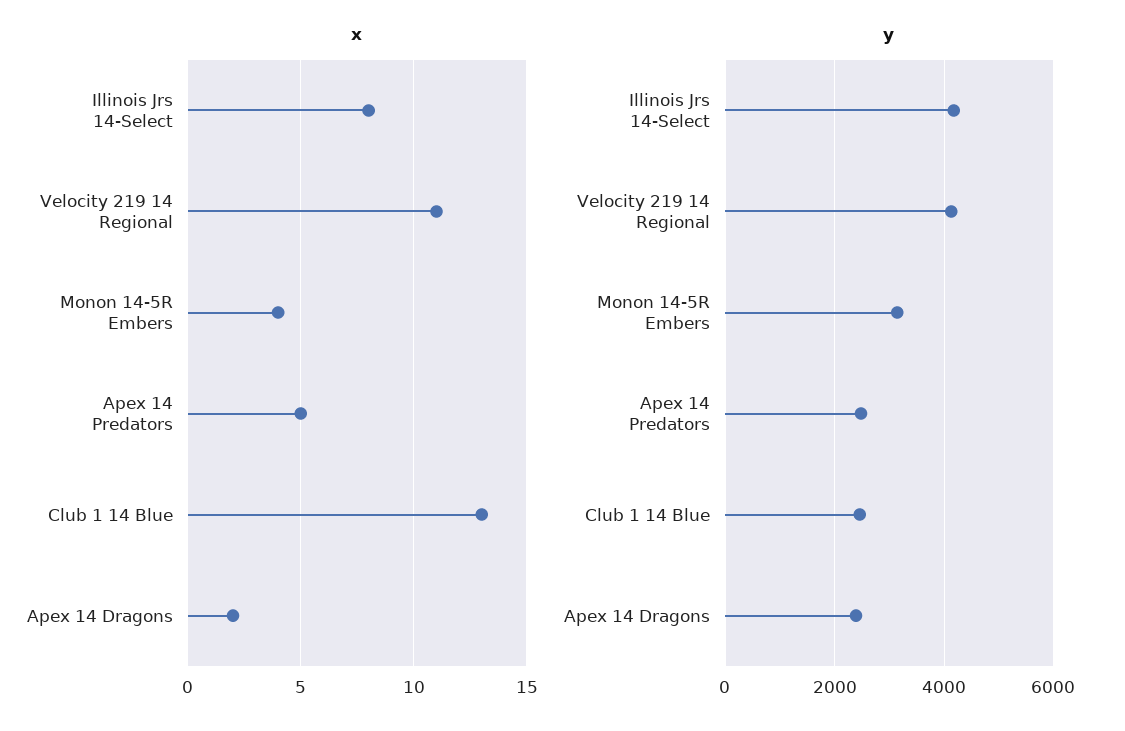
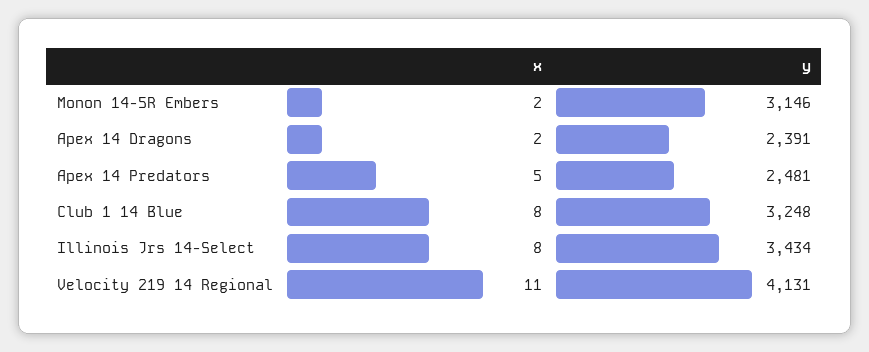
x, Monon 14-5R Embers: 4 -> 2
x, Club 1 14 Blue: 13 -> 8
y, Illinois Jrs 14-Select: 4200 -> 3434
y, Club 1 14 Blue: 2400 -> 3248

